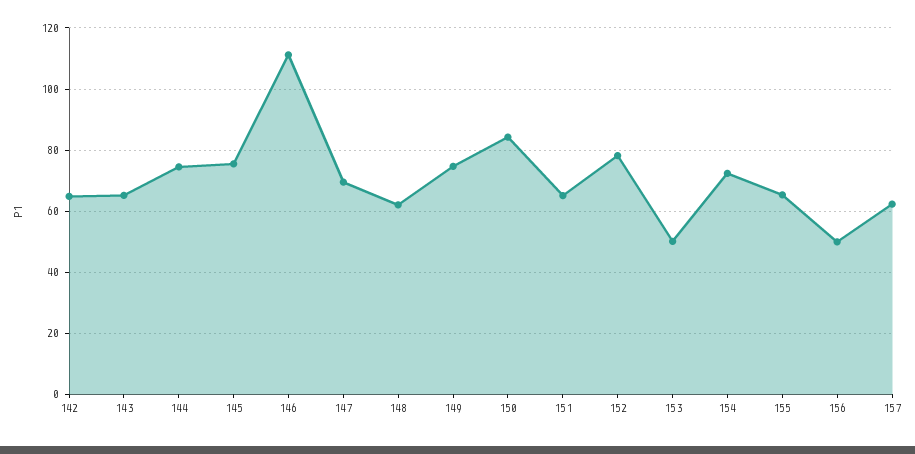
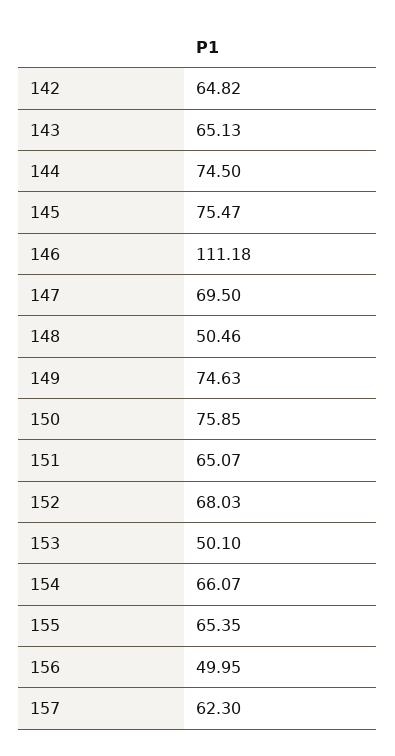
148: 62 -> 50.46
150: 84 -> 75.85
152: 78 -> 68.03
154: 72 -> 66.07

